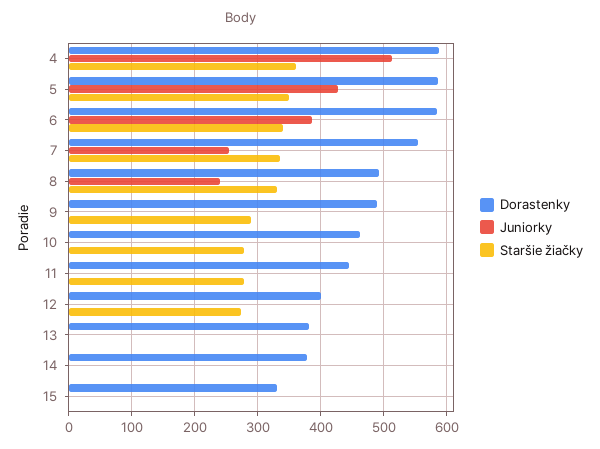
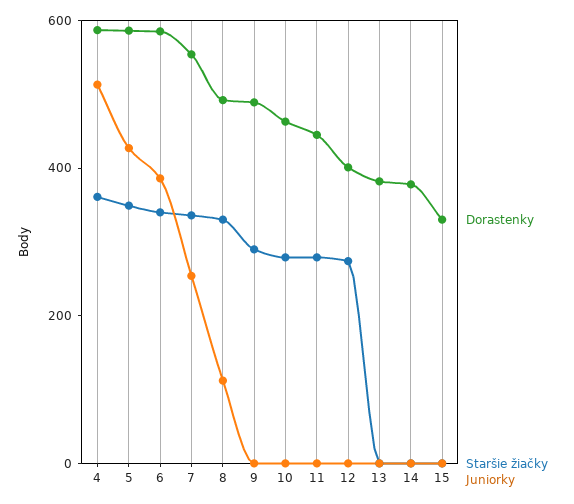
Juniorky, 8: 240 -> 100

